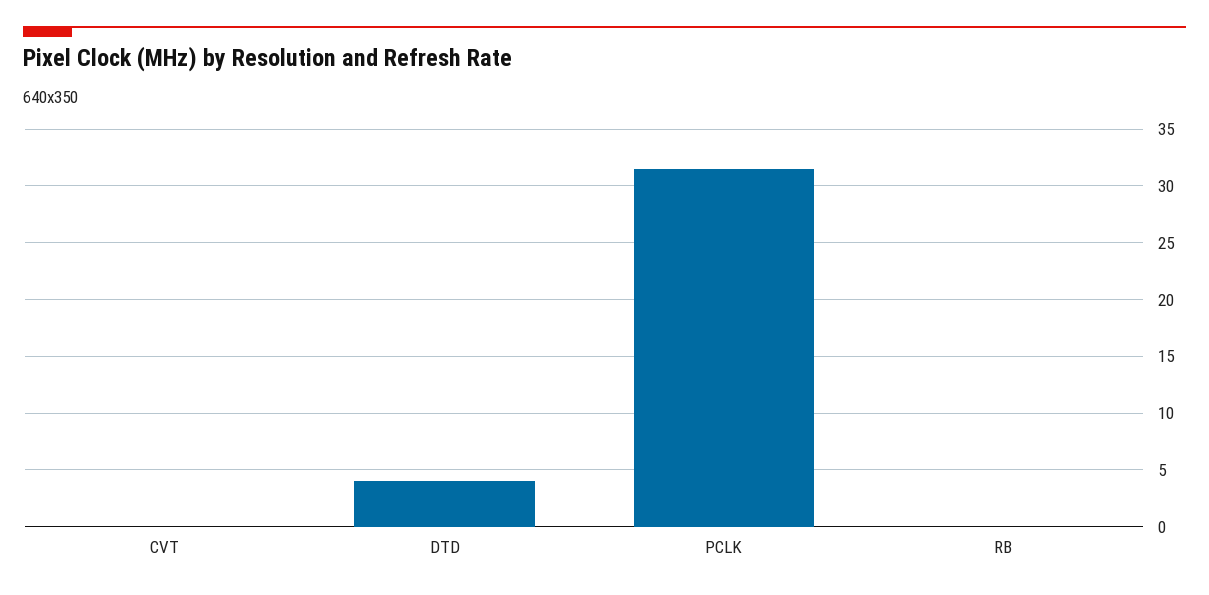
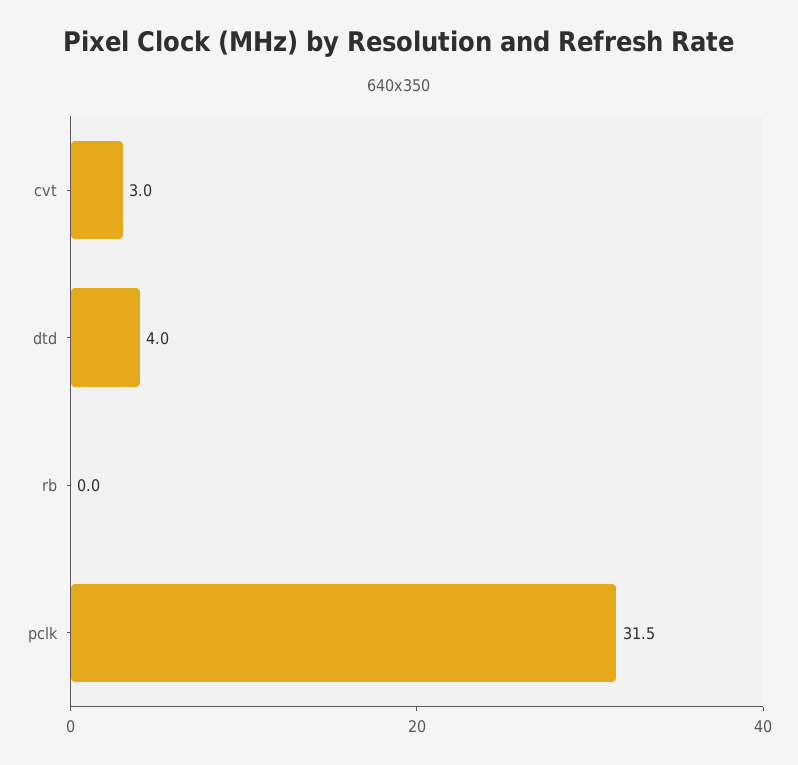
CVT: 0 -> 3

